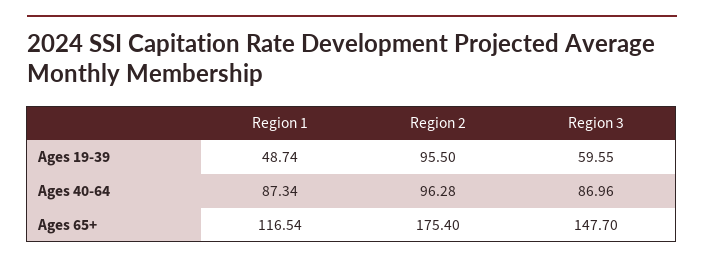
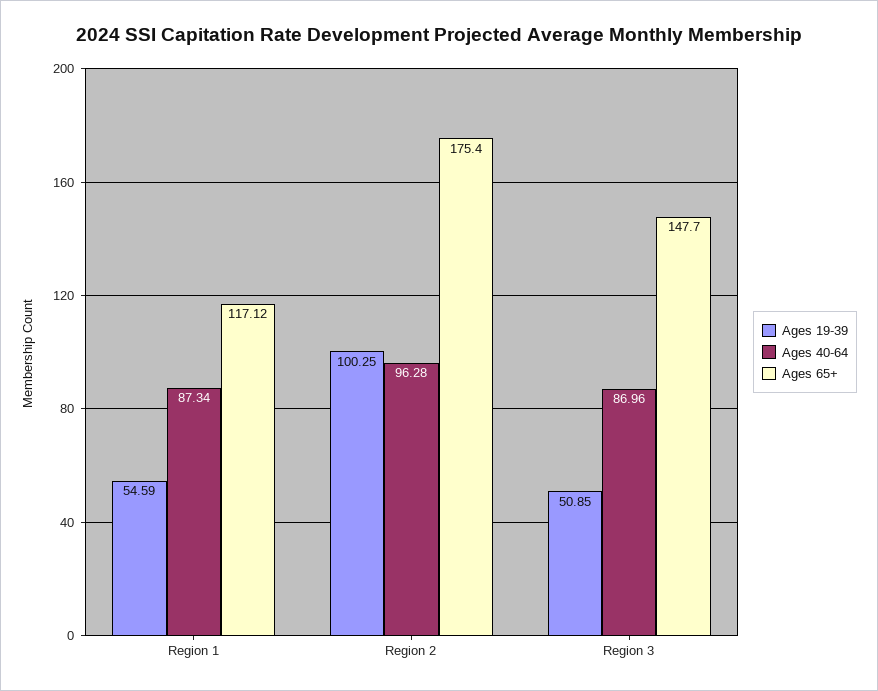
Ages 19-39, Region 1: 48.74 -> 54.59
Ages 19-39, Region 2: 95.5 -> 100.25
Ages 19-39, Region 3: 59.55 -> 50.85
Ages 65+, Region 1: 116.54 -> 117.12

